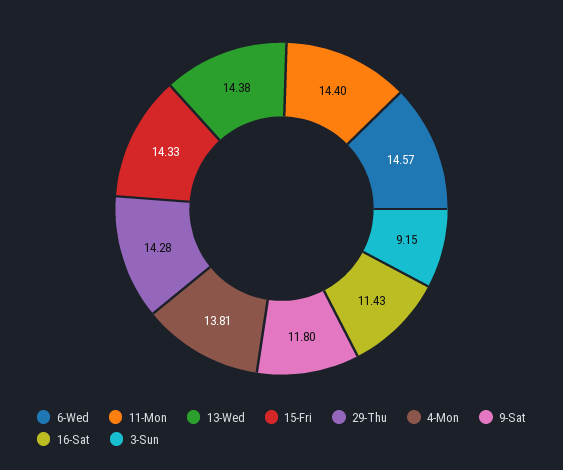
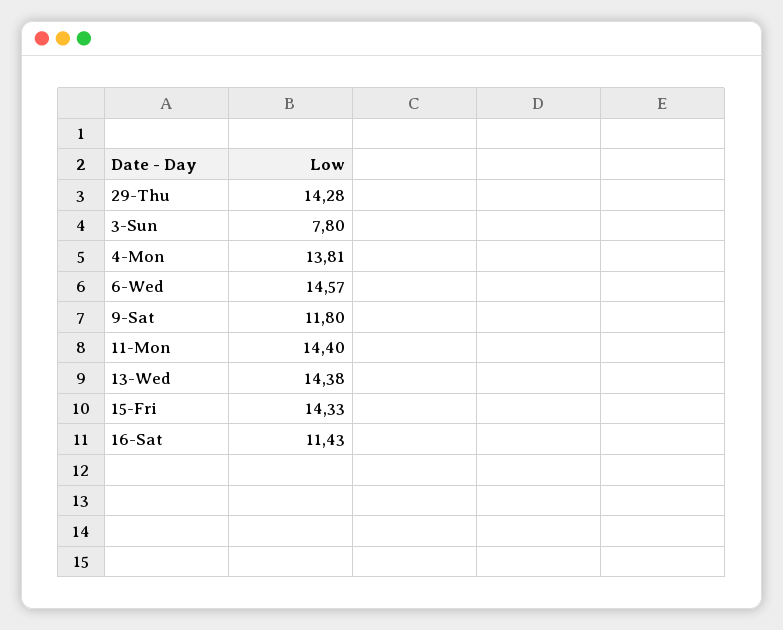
3-Sun: 9.15 -> 7.8

